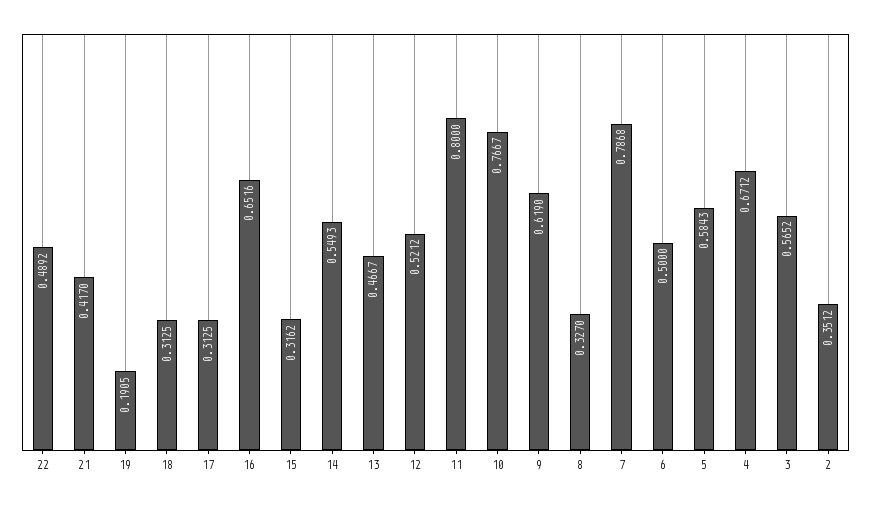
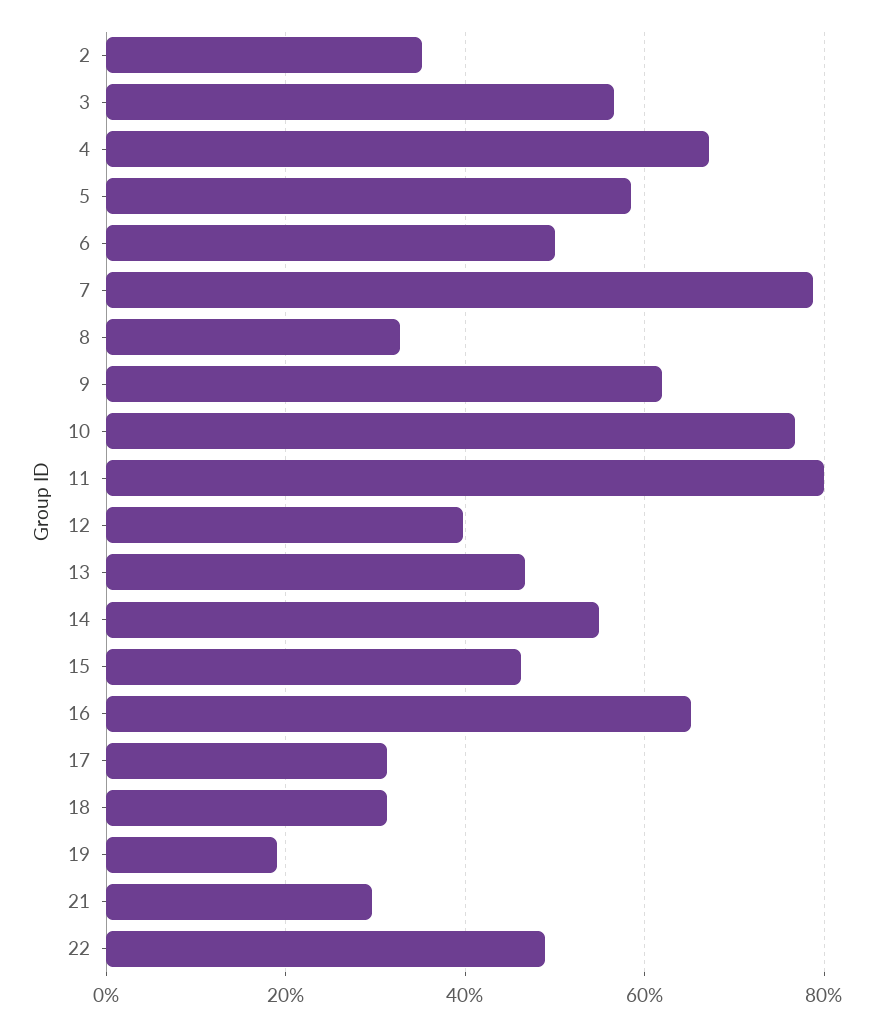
21: 0.417 -> 0.3
15: 0.3162 -> 0.46
12: 0.5212 -> 0.4

